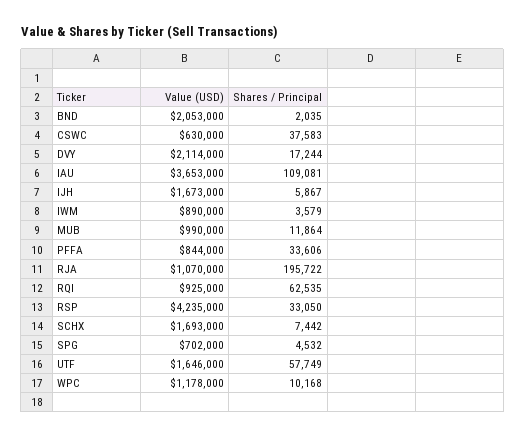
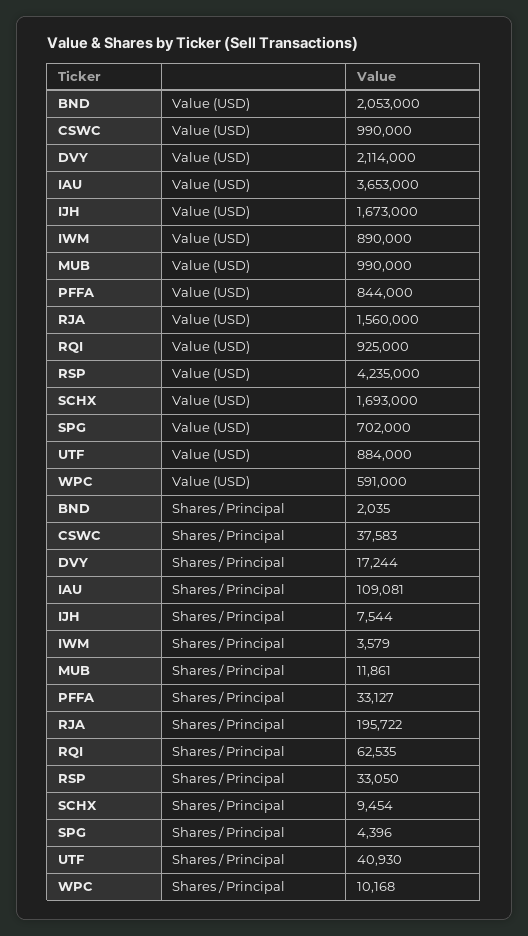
Value (USD), CSWC: 630000 -> 990000
Shares / Principal, IJH: 5867 -> 7544
Shares / Principal, MUB: 11864 -> 11861
Shares / Principal, PFFA: 33606 -> 33127
Value (USD), RJA: 1070000 -> 1560000
Shares / Principal, SCHX: 7442 -> 9454
Shares / Principal, SPG: 4532 -> 4396
Value (USD), UTF: 1646000 -> 884000
Shares / Principal, UTF: 57749 -> 40930
Value (USD), WPC: 1178000 -> 591000

